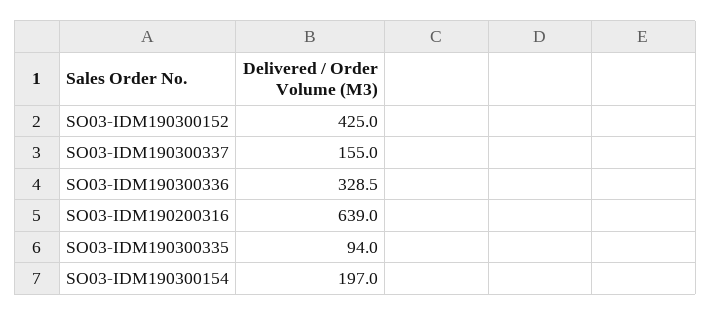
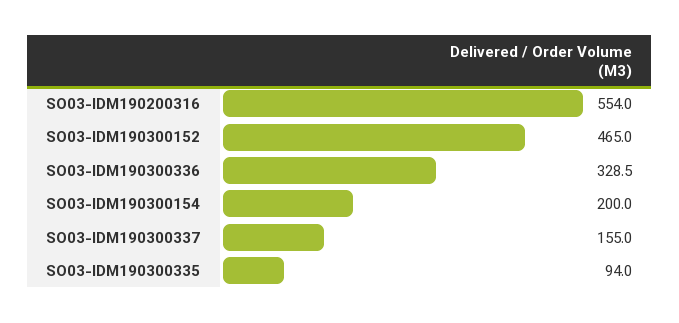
SO03-IDM190300152: 425 -> 465
SO03-IDM190200316: 639 -> 554
SO03-IDM190300154: 197 -> 200

